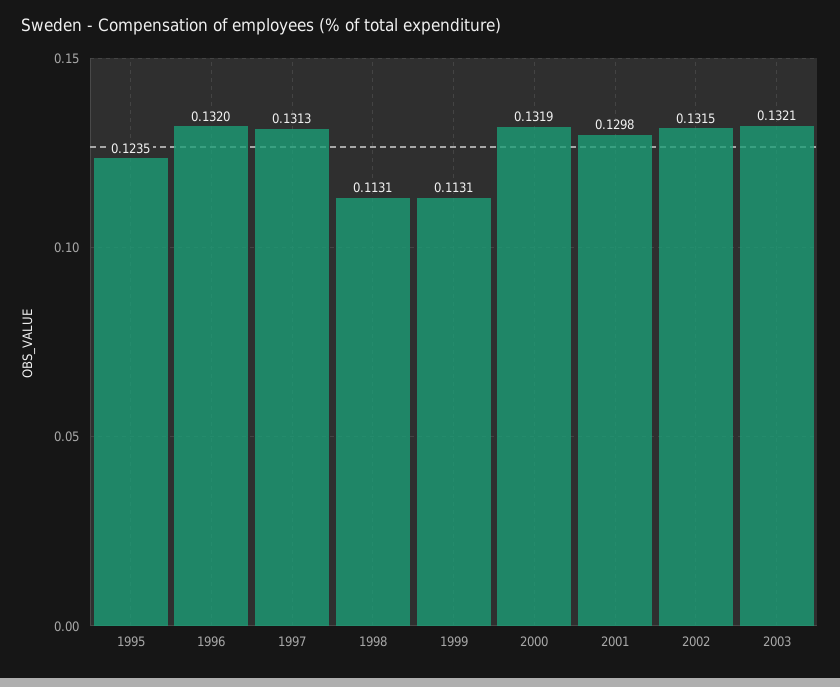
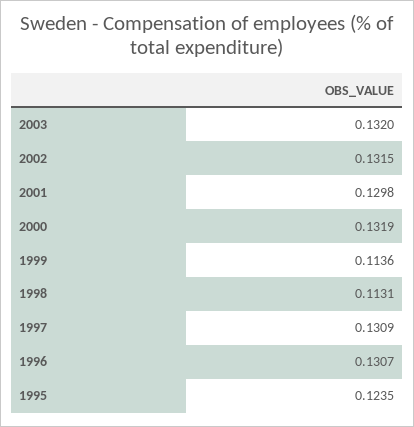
1996: 0.132 -> 0.1307
1997: 0.1313 -> 0.1309
1999: 0.1131 -> 0.1136
2003: 0.1321 -> 0.132

